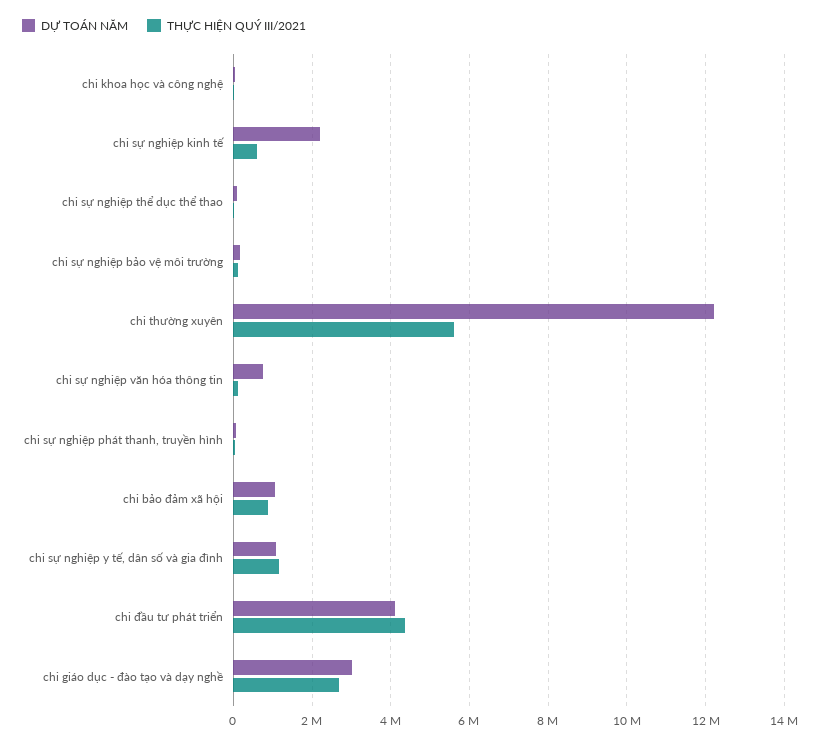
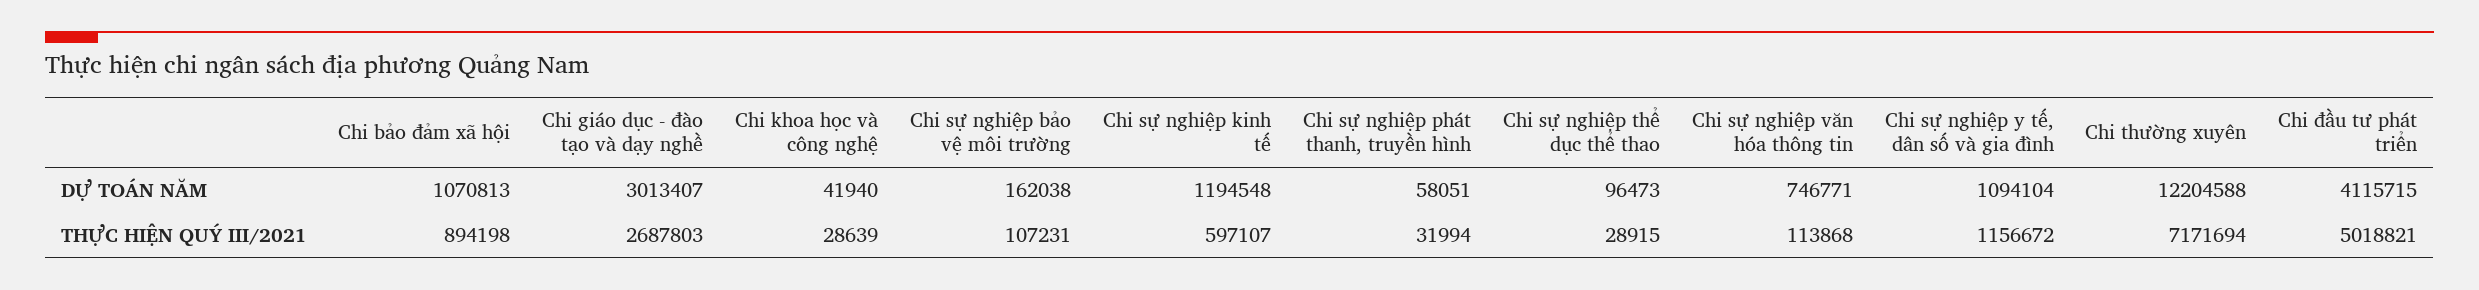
DỰ TOÁN NĂM, chi sự nghiệp kinh tế: 2200000 -> 1194548
THỰC HIỆN QUÝ III/2021, chi thường xuyên: 5600000 -> 7171694
THỰC HIỆN QUÝ III/2021, chi đầu tư phát triển: 4400000 -> 5018821

